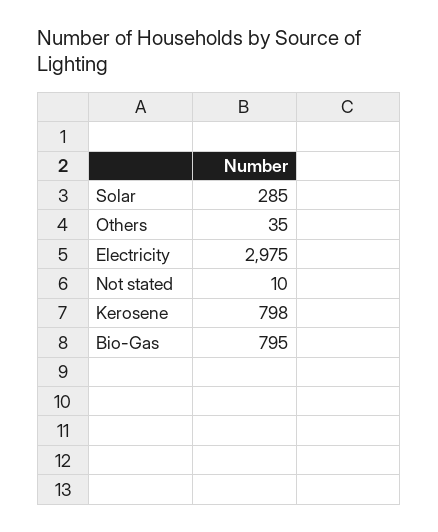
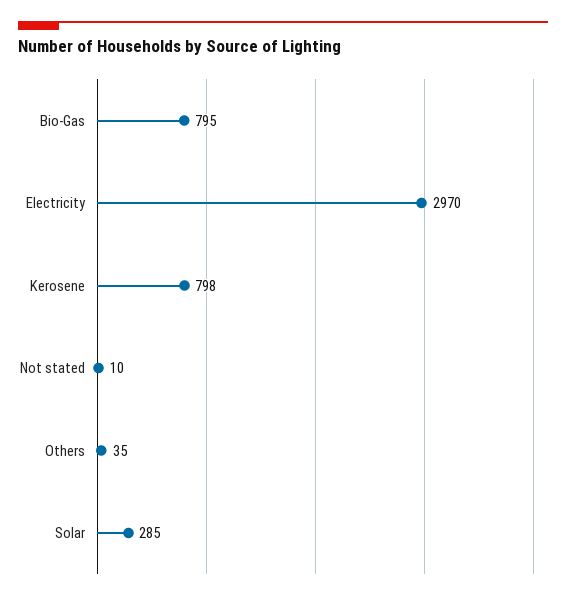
Electricity: 2975 -> 2970

